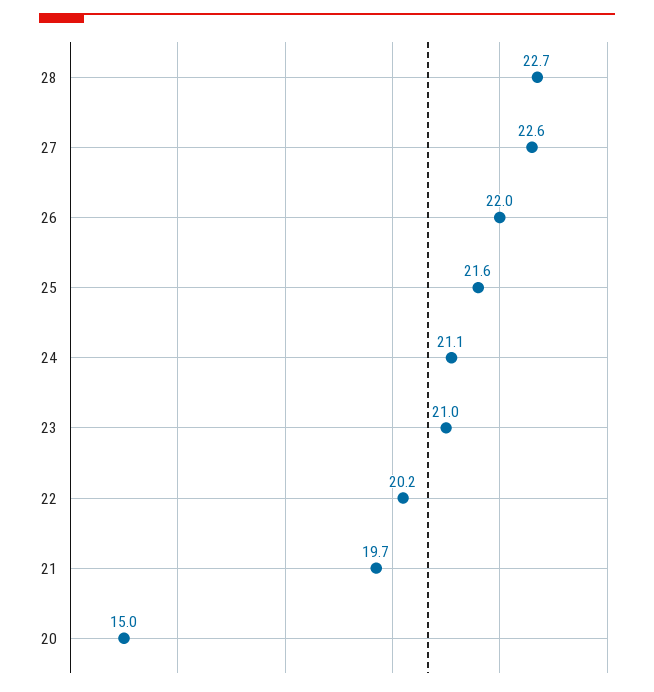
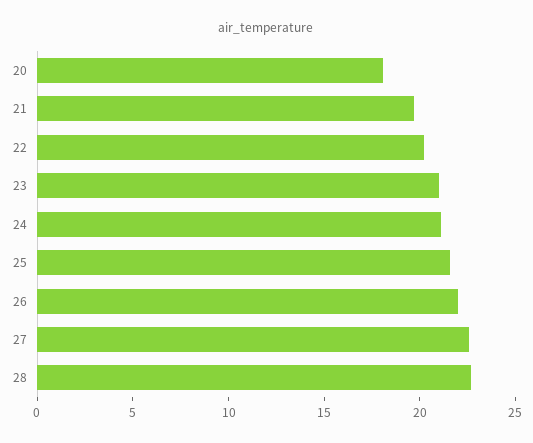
20: 15 -> 18

